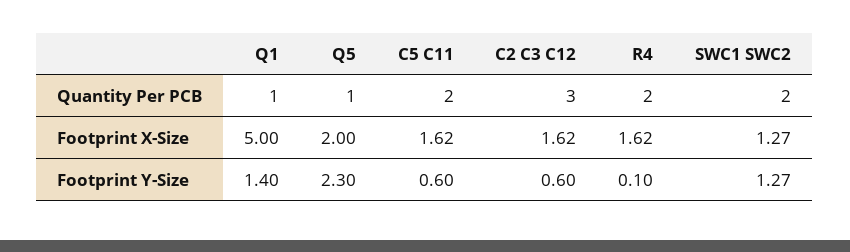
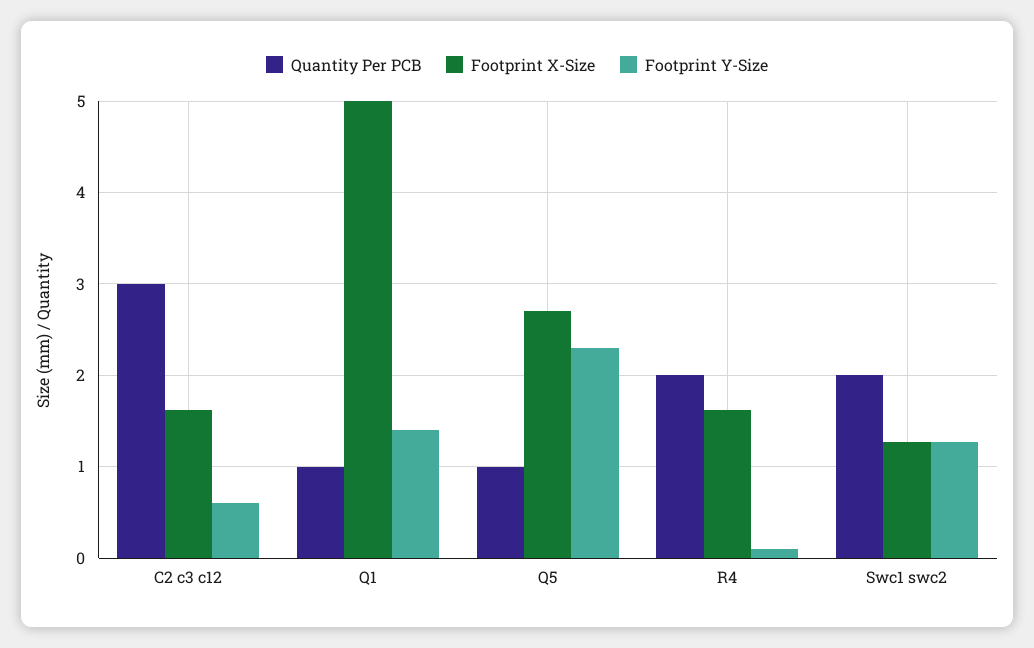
Quantity Per PCB, C5 C11: 2 -> none
Footprint X-Size, Q5: 2 -> 2.7
Footprint X-Size, C5 C11: 1.62 -> none
Footprint Y-Size, C5 C11: 0.6 -> none

